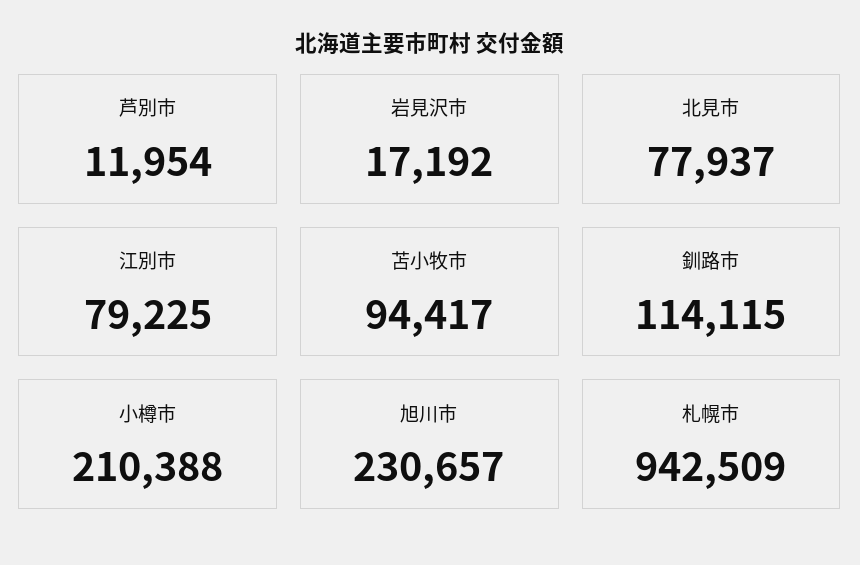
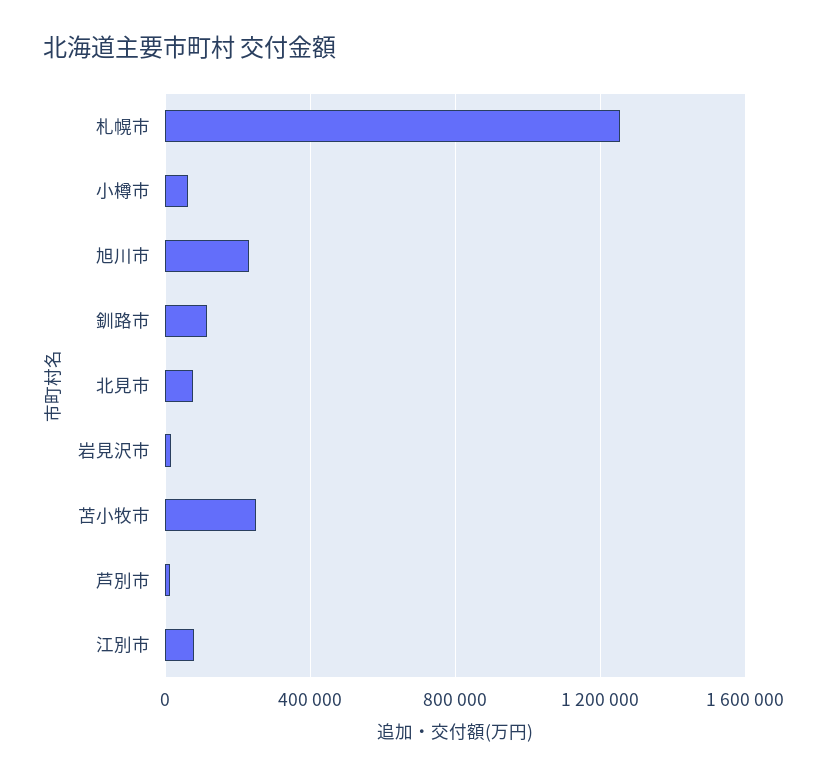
苫小牧市: 94417 -> 250000
小樽市: 210388 -> 50000
札幌市: 942509 -> 1250000

